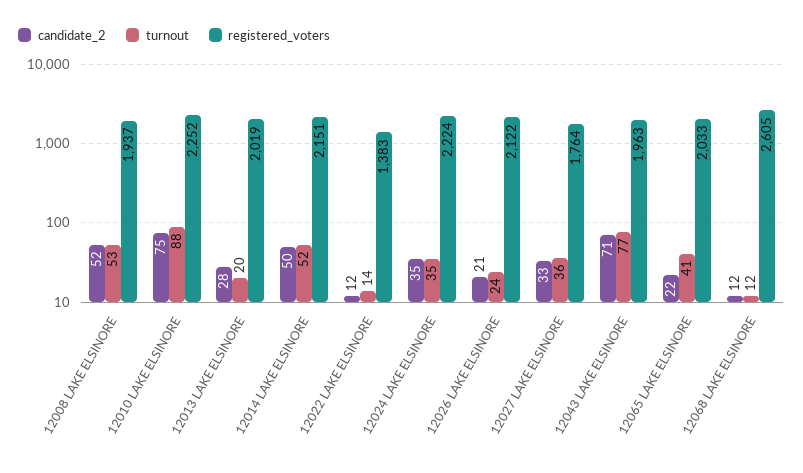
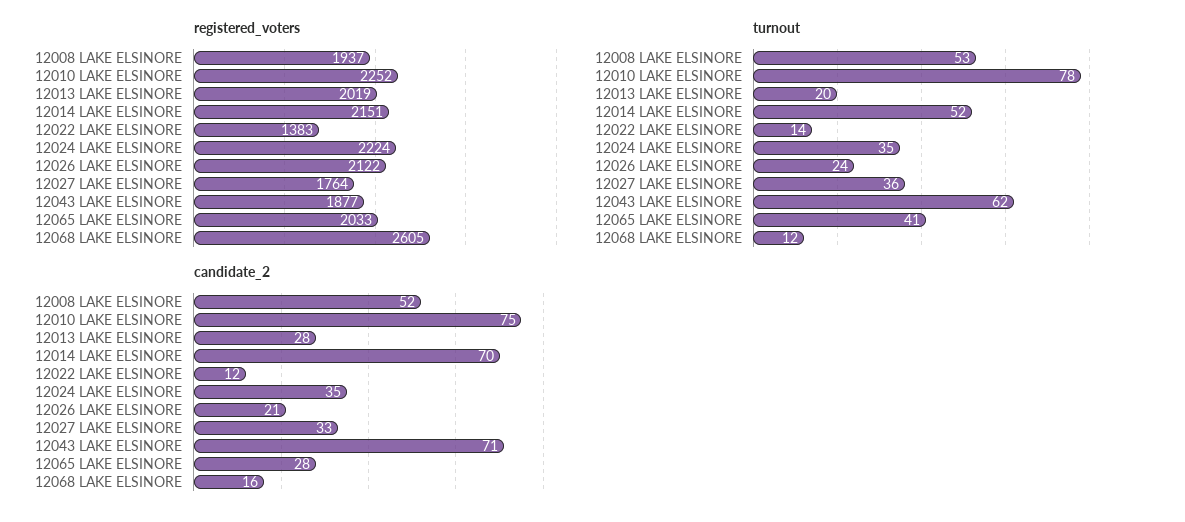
turnout, 12010 LAKE ELSINORE: 88 -> 78
candidate_2, 12014 LAKE ELSINORE: 50 -> 70
turnout, 12043 LAKE ELSINORE: 77 -> 62
registered_voters, 12043 LAKE ELSINORE: 1963 -> 1877
candidate_2, 12065 LAKE ELSINORE: 22 -> 28
candidate_2, 12068 LAKE ELSINORE: 12 -> 16

